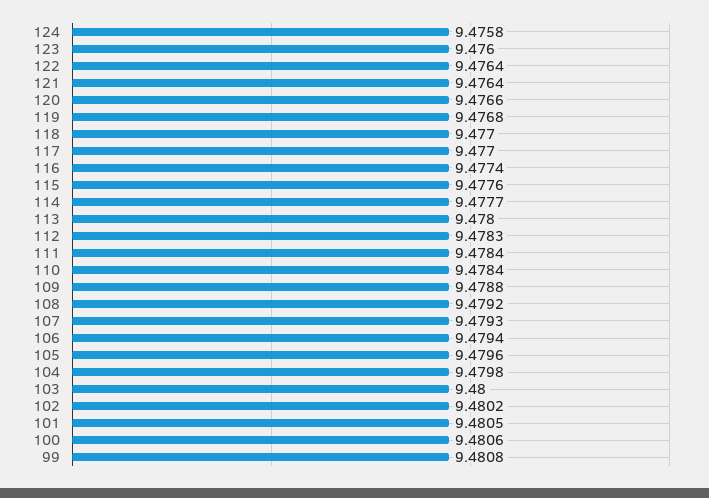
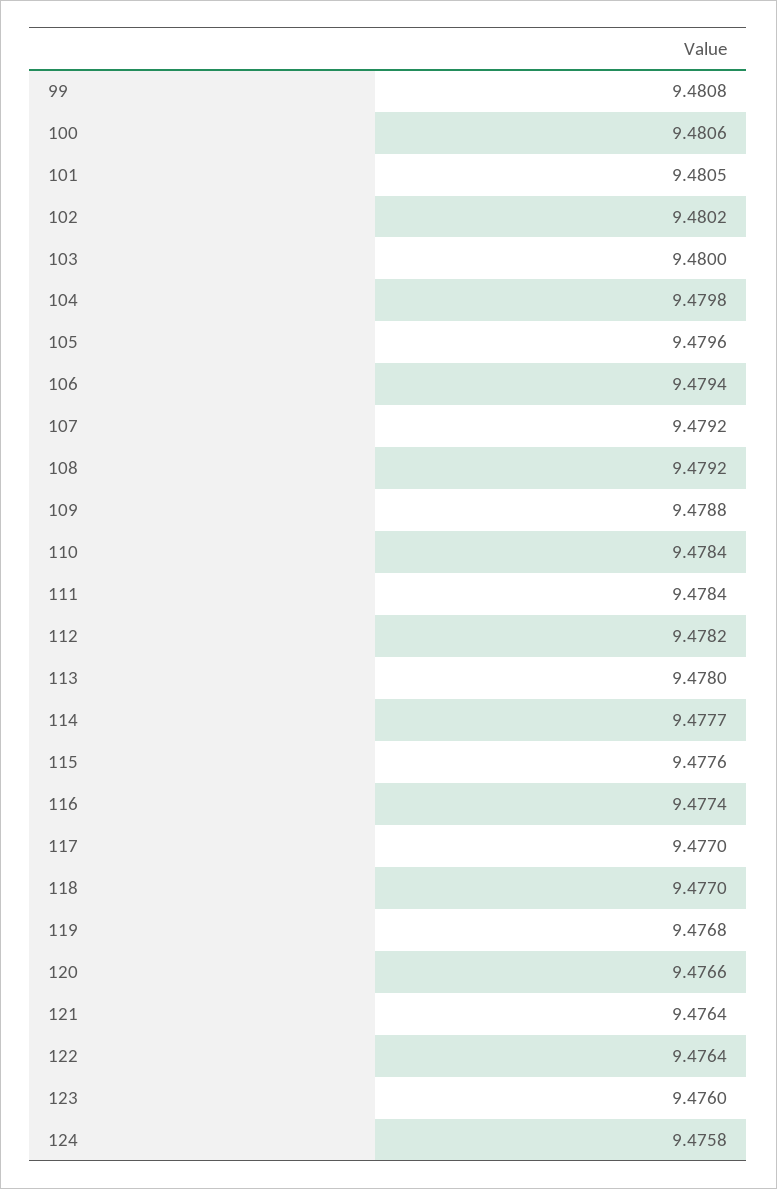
112: 9.4783 -> 9.4782
107: 9.4793 -> 9.4792

